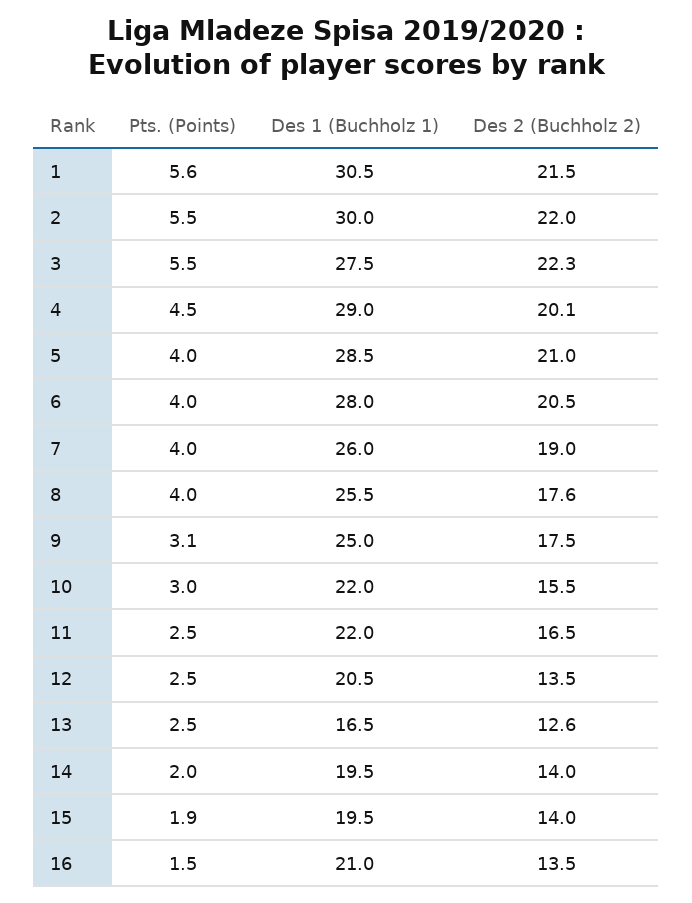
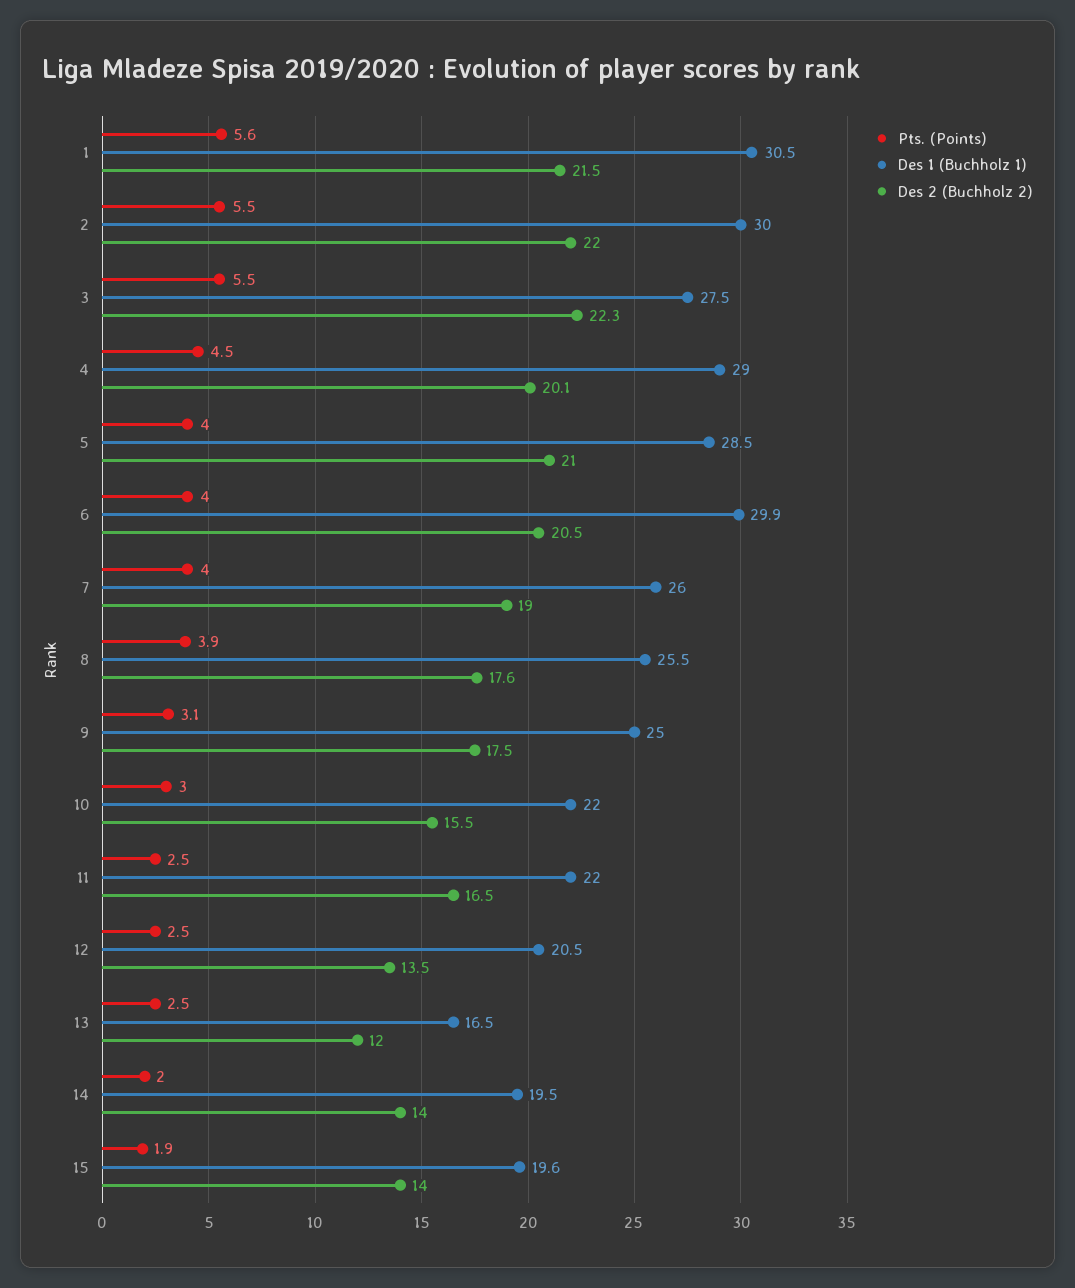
Des 1 (Buchholz 1), 6: 28 -> 29.9
Pts. (Points), 8: 4 -> 3.9
Des 2 (Buchholz 2), 13: 12.6 -> 12
Des 1 (Buchholz 1), 15: 19.5 -> 19.6
Pts. (Points), 16: 1.5 -> none
Des 1 (Buchholz 1), 16: 21 -> none
Des 2 (Buchholz 2), 16: 13.5 -> none

